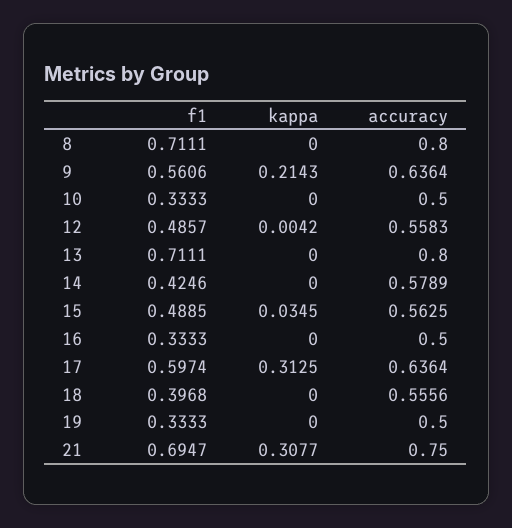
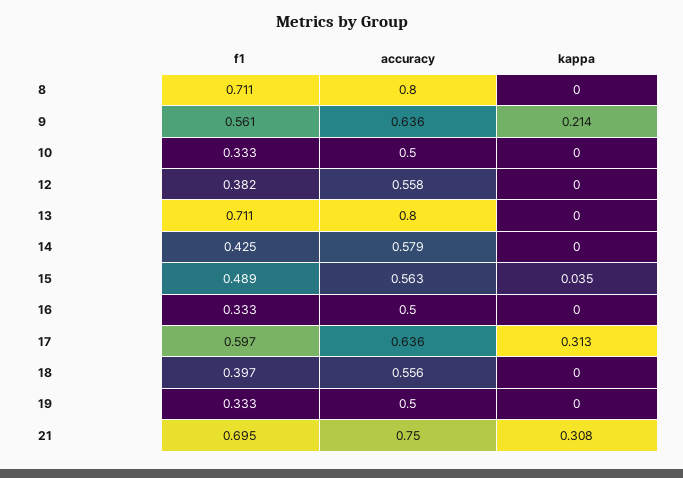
f1, 12: 0.4857 -> 0.382
kappa, 12: 0.0042 -> 0

